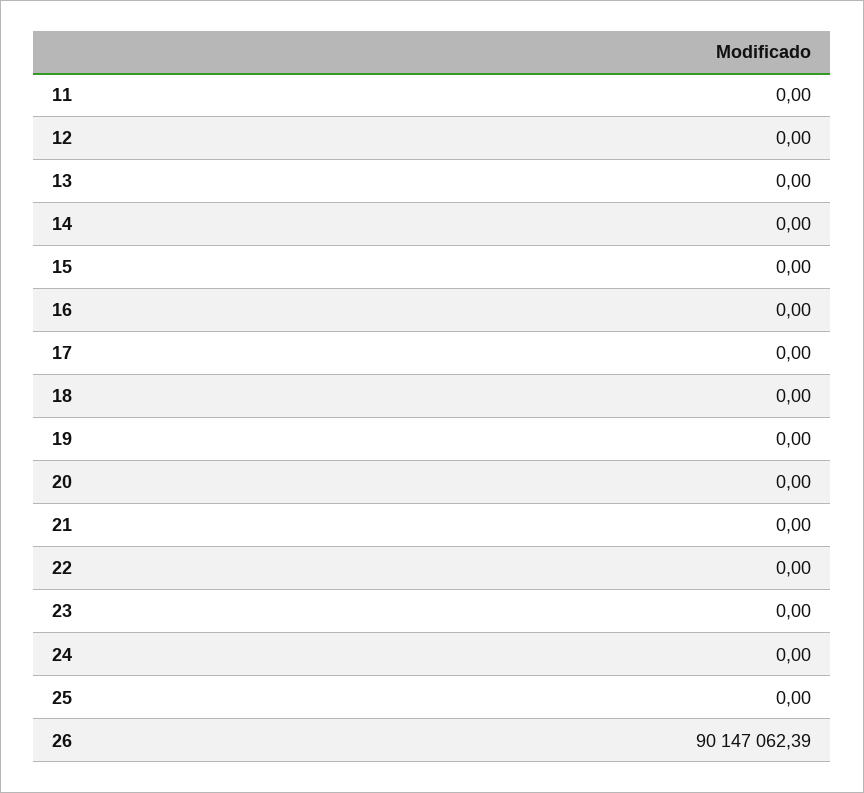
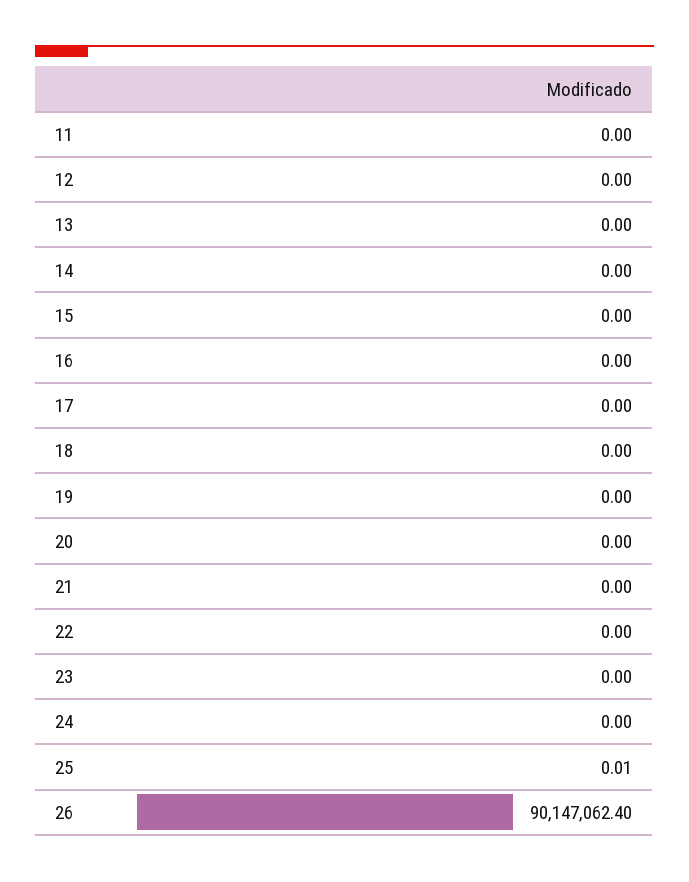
25: 0 -> 0.01
26: 90147062.39 -> 90147062.4

